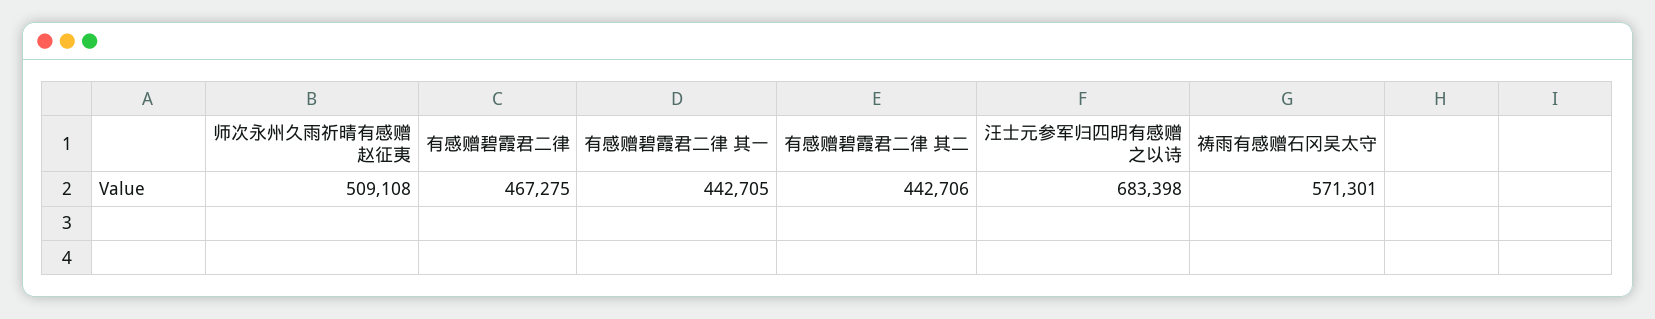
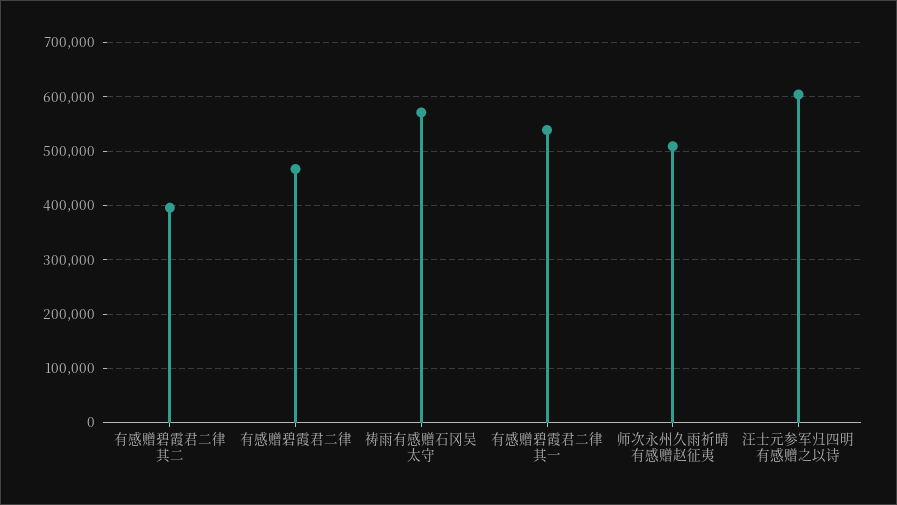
有感赠碧霞君二律 其一: 442705 -> 540000
有感赠碧霞君二律 其二: 442706 -> 400000
汪士元参军归四明有感赠之以诗: 683398 -> 600000

